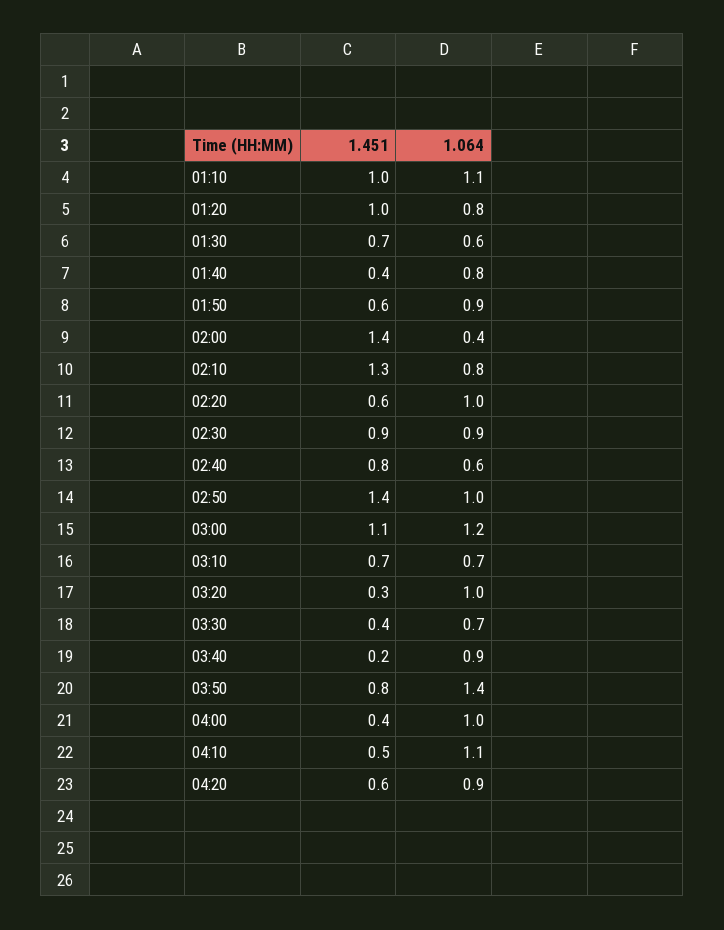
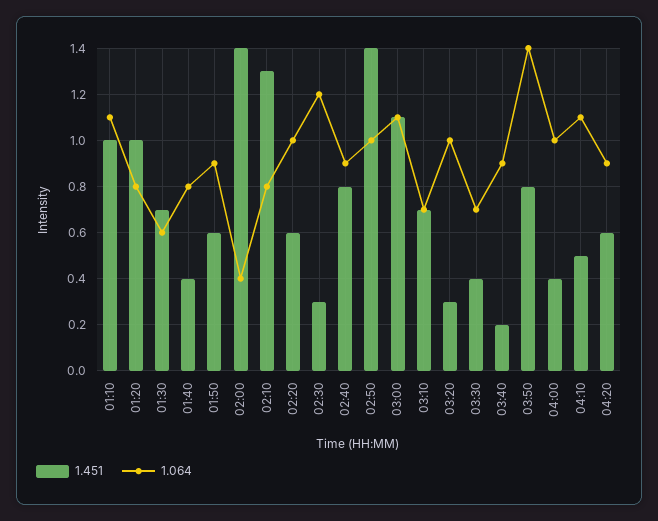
1.451, 02:30: 0.9 -> 0.3
1.064, 02:30: 0.9 -> 1.2
1.064, 02:40: 0.6 -> 0.9
1.064, 03:00: 1.2 -> 1.1

